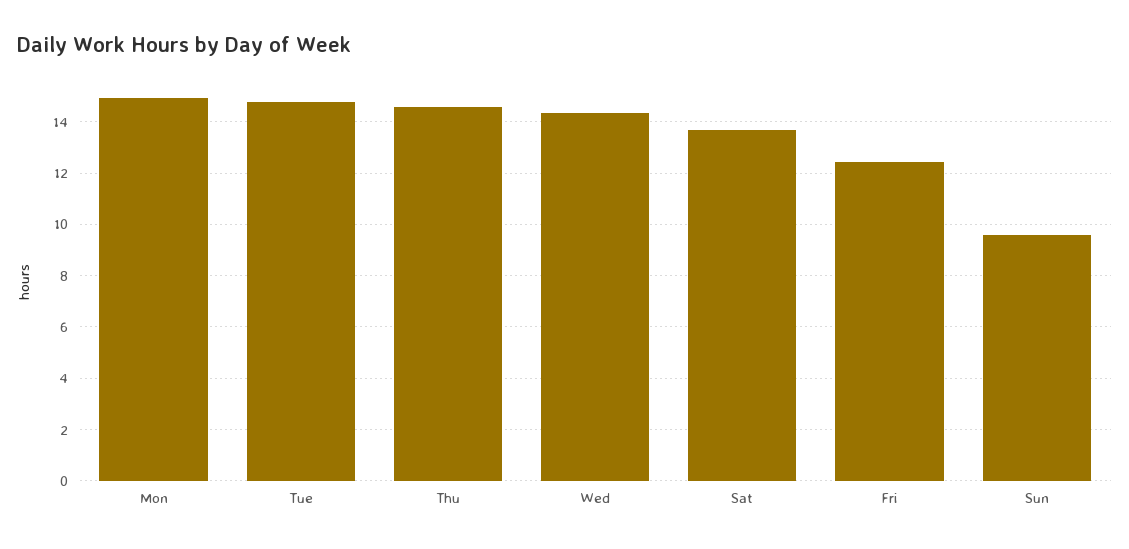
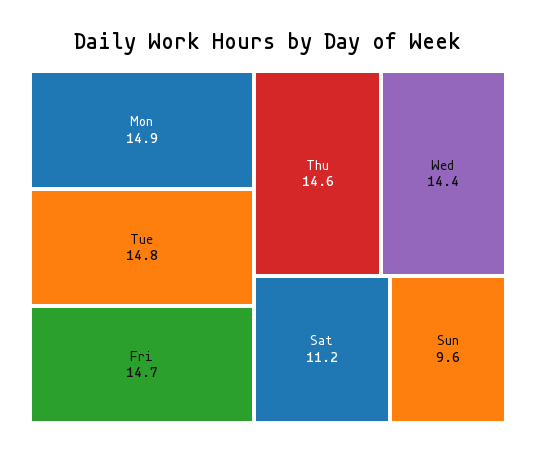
Sat: 13.75 -> 11.2
Fri: 12.5 -> 14.7

